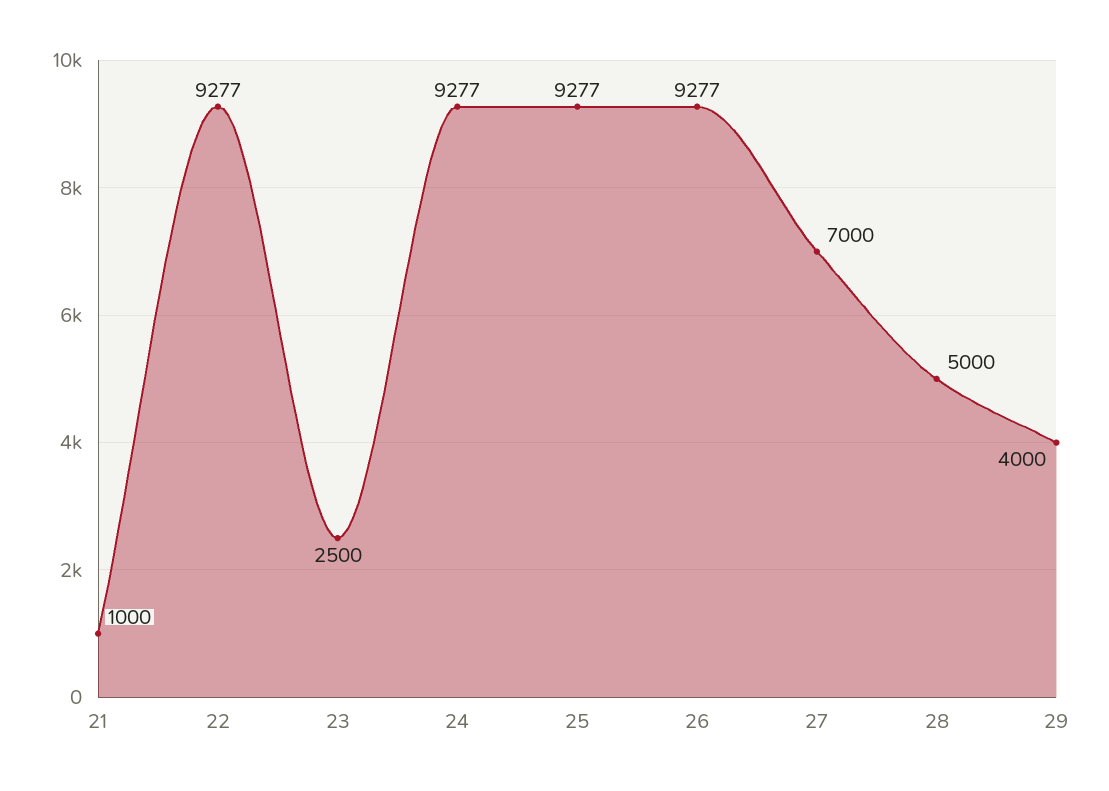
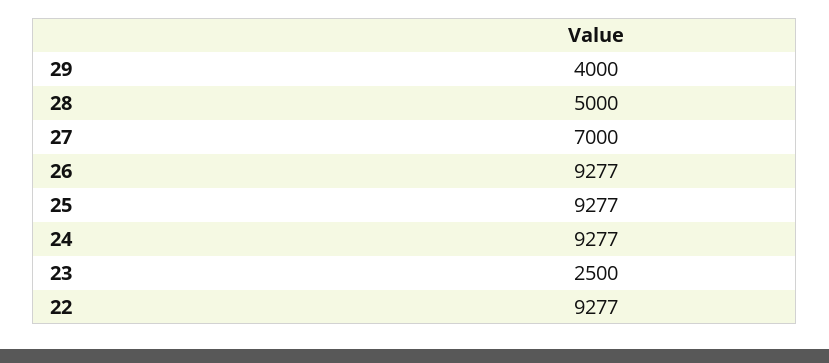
21: 1000 -> none

